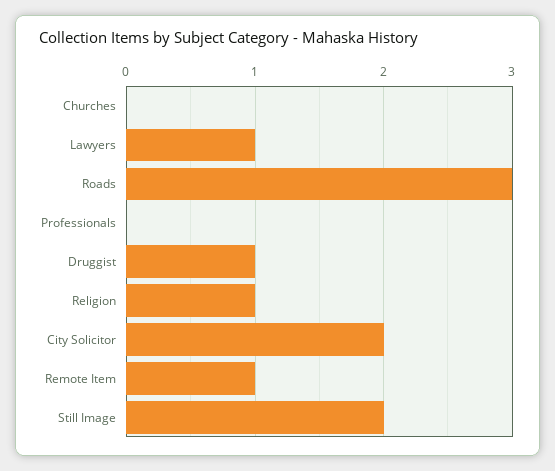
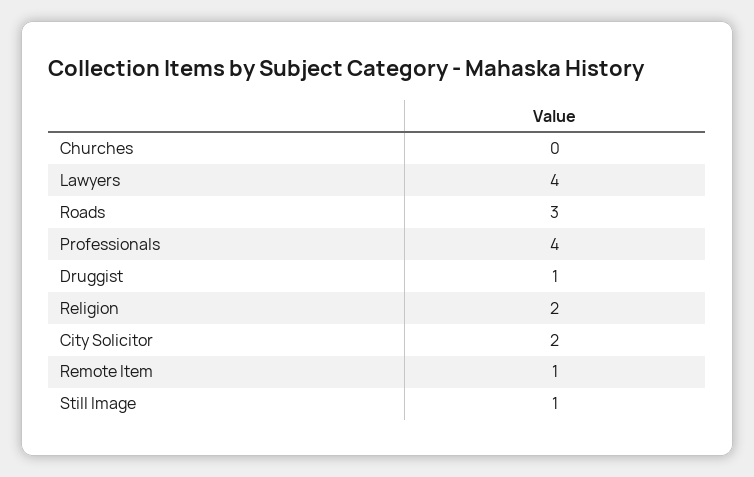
Lawyers: 1 -> 4
Professionals: 0 -> 4
Religion: 1 -> 2
Still Image: 2 -> 1

